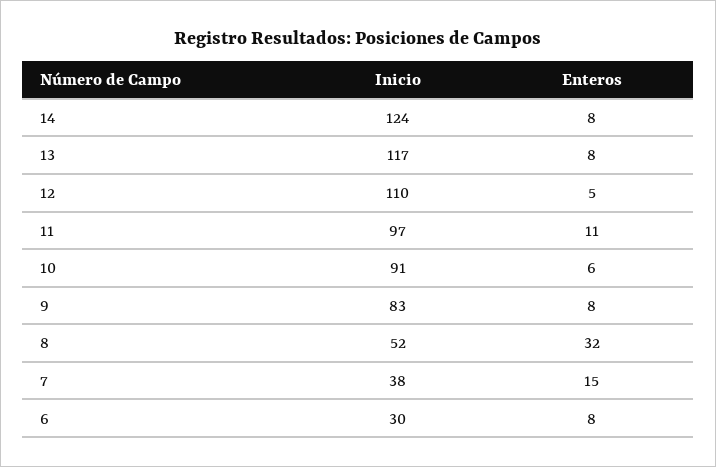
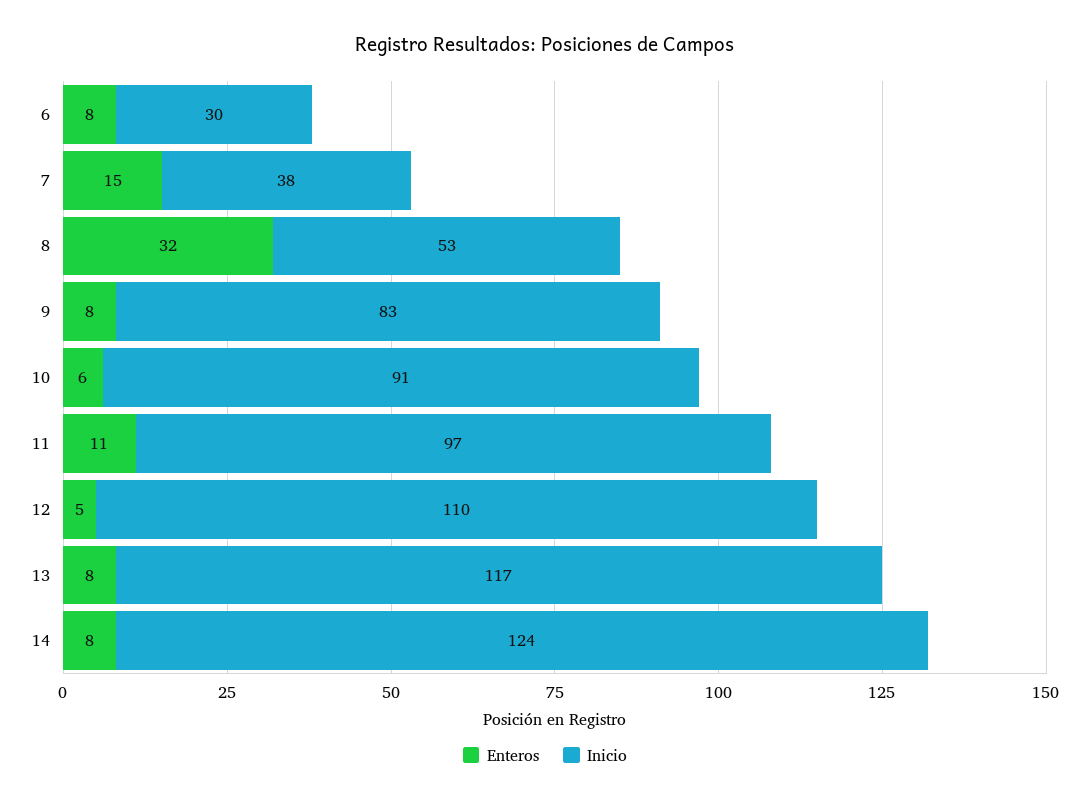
Inicio, 8: 52 -> 53

